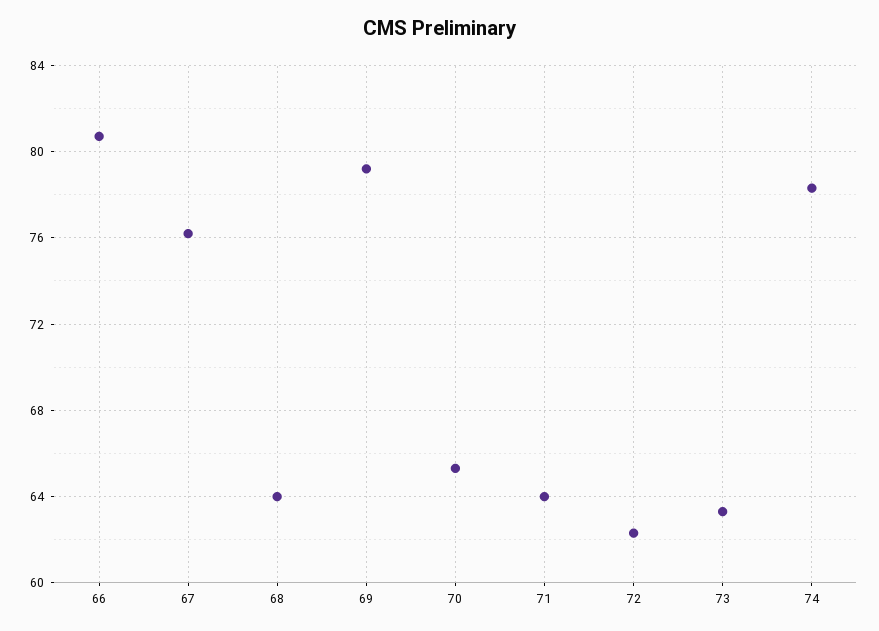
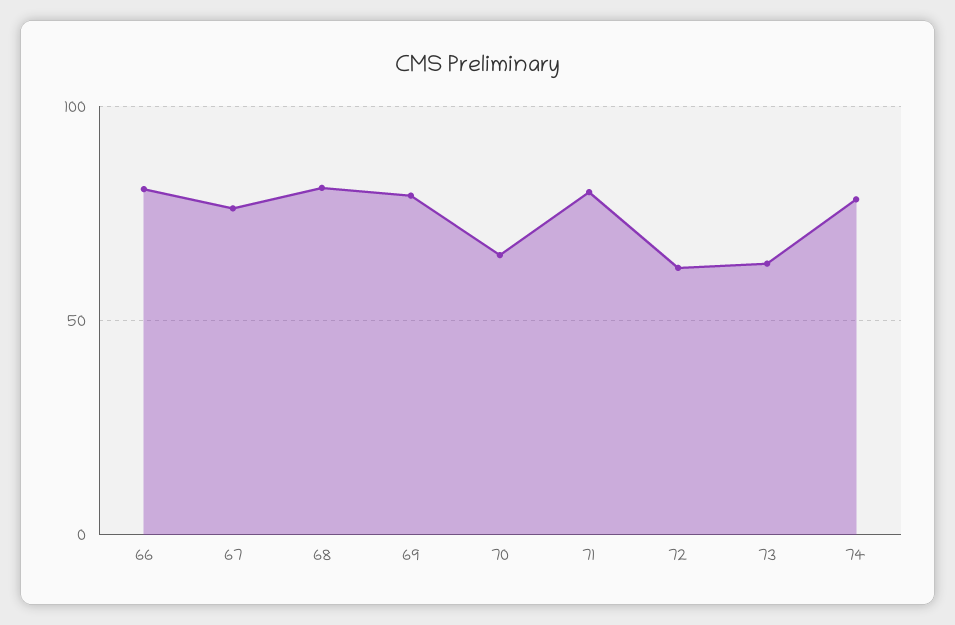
68: 64 -> 80
71: 64 -> 80

